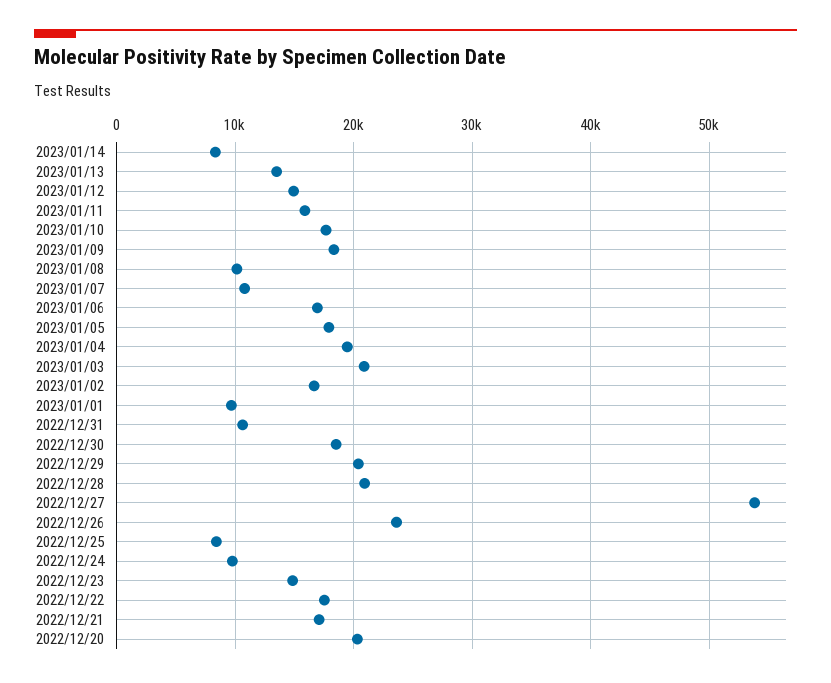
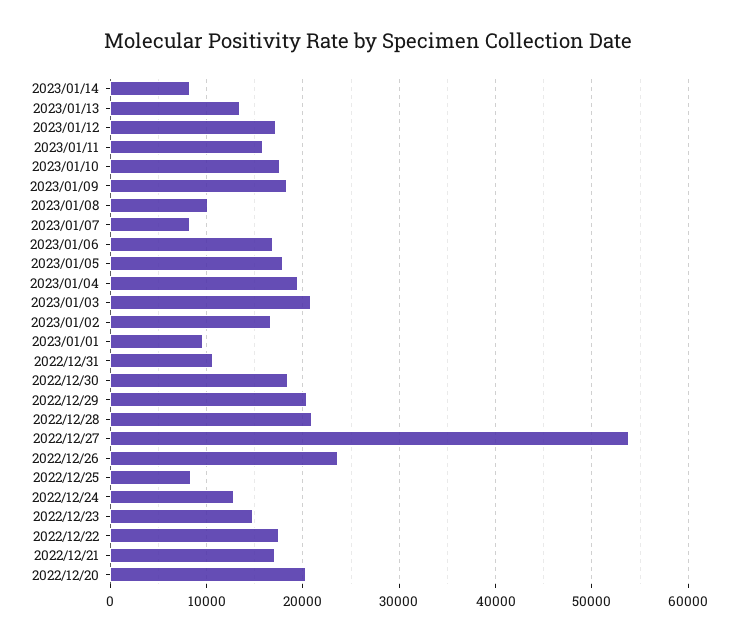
2023/01/12: 15000 -> 17000
2023/01/07: 11000 -> 8000
2022/12/24: 10000 -> 13000

